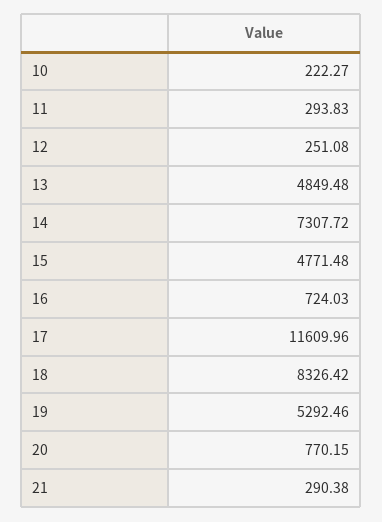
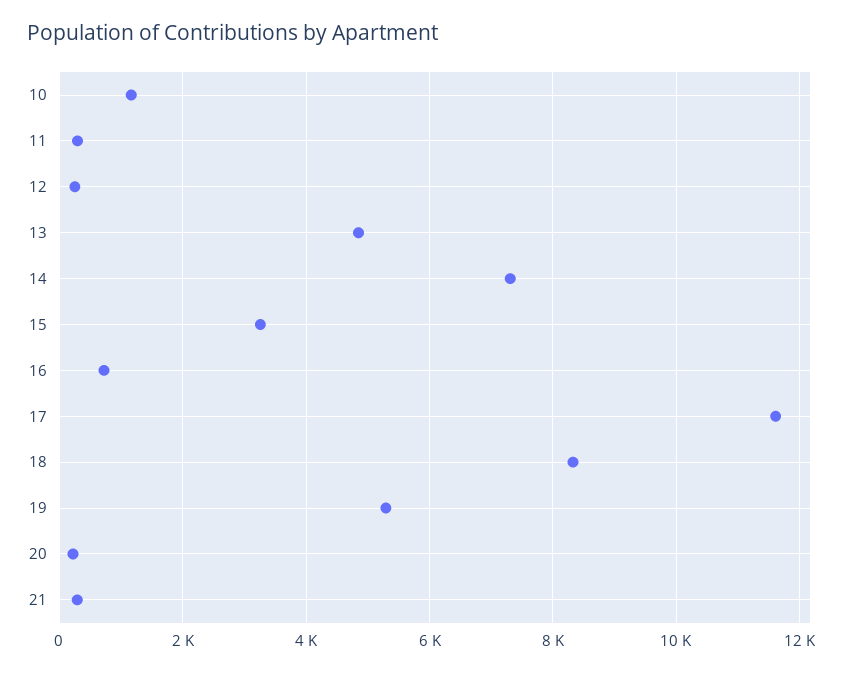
10: 222.27 -> 1200
15: 4771.48 -> 3200
20: 770.15 -> 200

